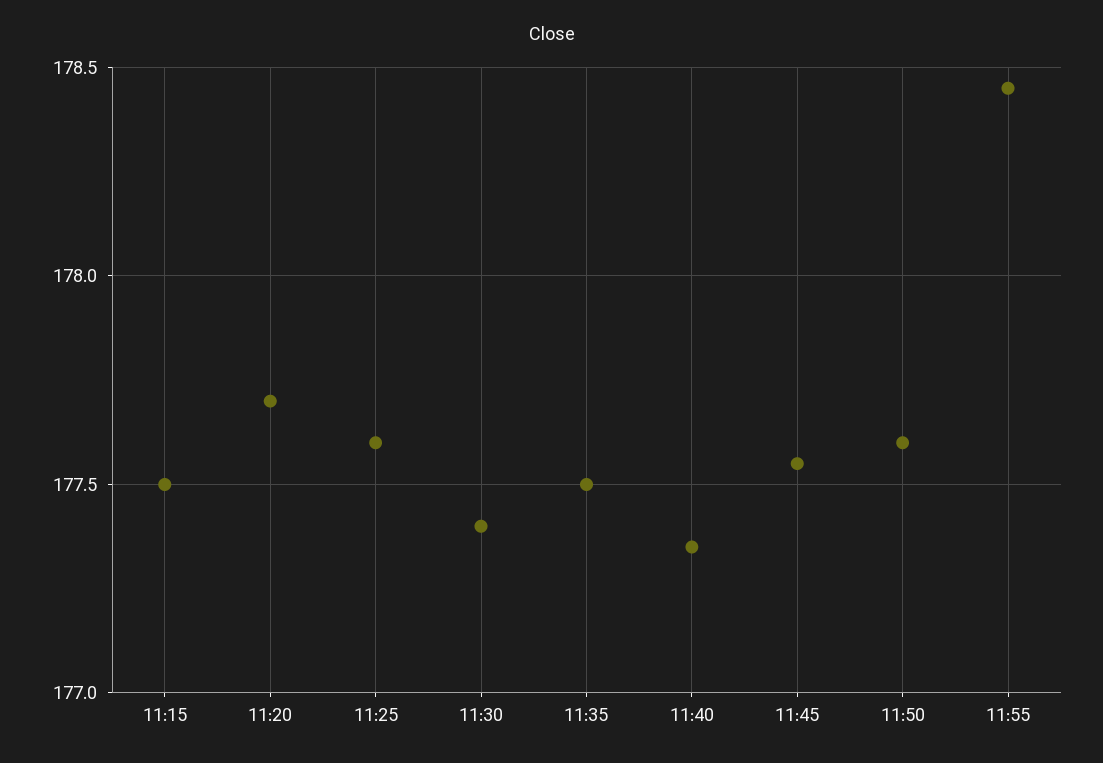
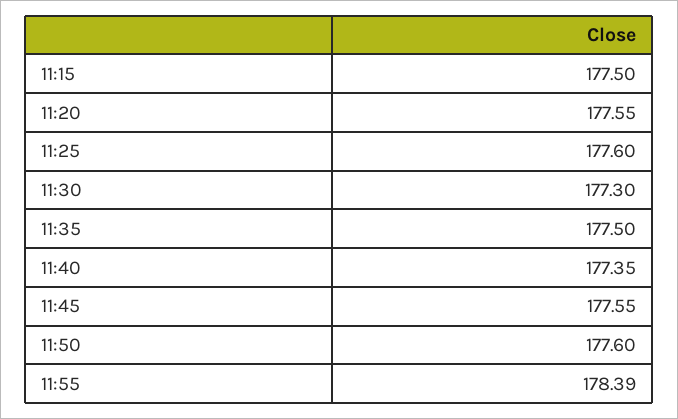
11:20: 177.7 -> 177.55
11:30: 177.4 -> 177.3
11:55: 178.45 -> 178.39

